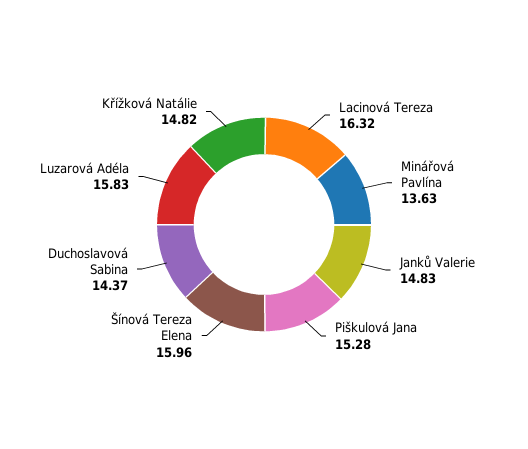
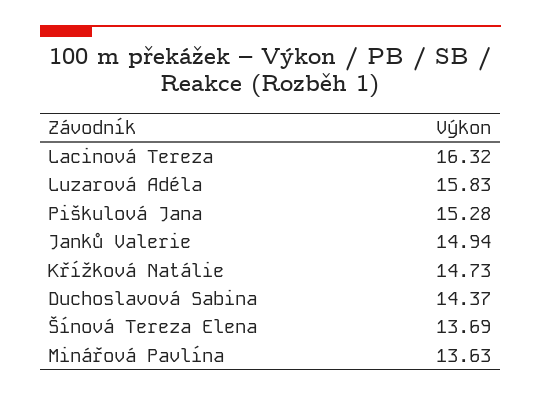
Janků Valerie: 14.83 -> 14.94
Šínová Tereza Elena: 15.96 -> 13.69
Křížková Natálie: 14.82 -> 14.73

